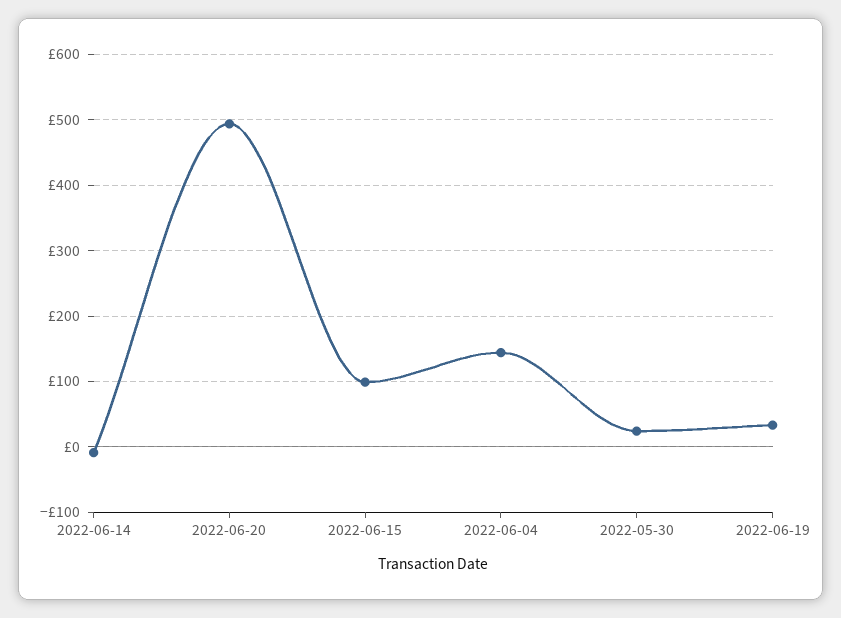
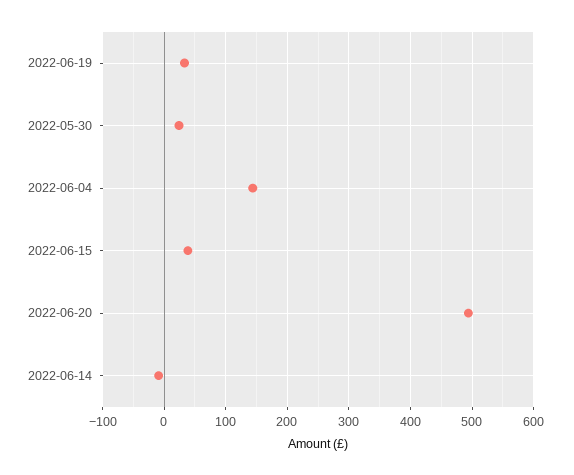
2022-06-15: 100 -> 40

